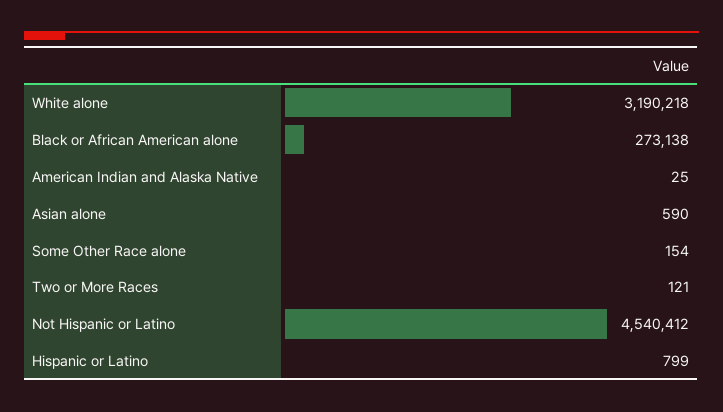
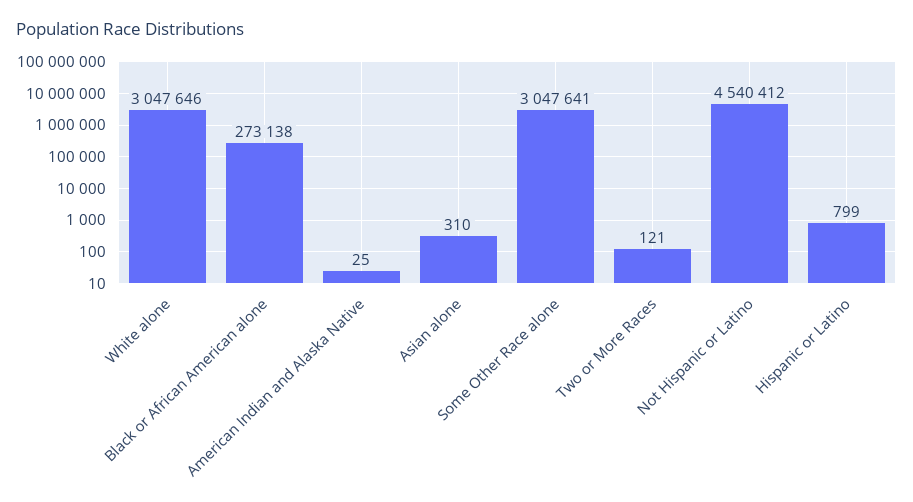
White alone: 3190218 -> 3047646
Asian alone: 590 -> 310
Some Other Race alone: 154 -> 3047641

